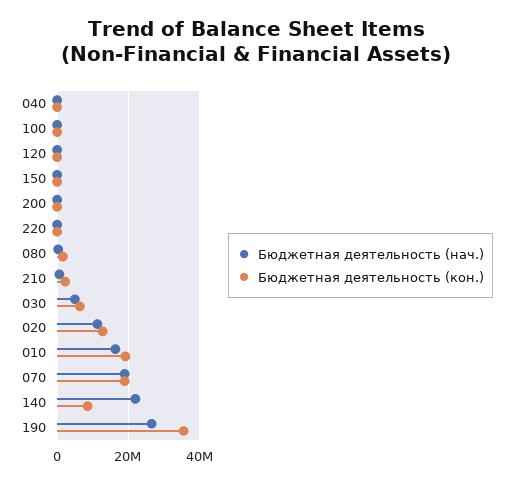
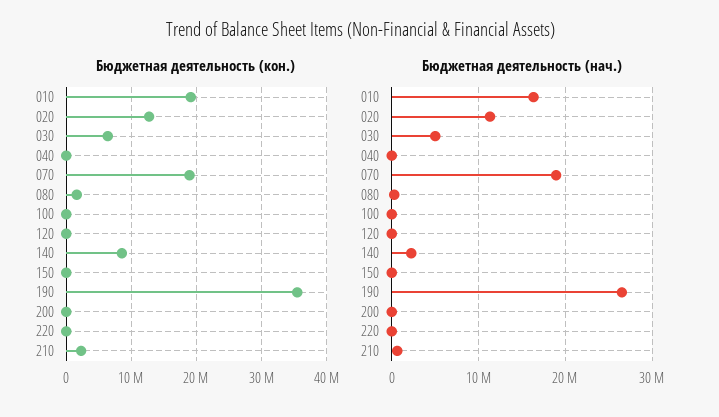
Бюджетная деятельность (нач.), 140: 22000000 -> 2000000

